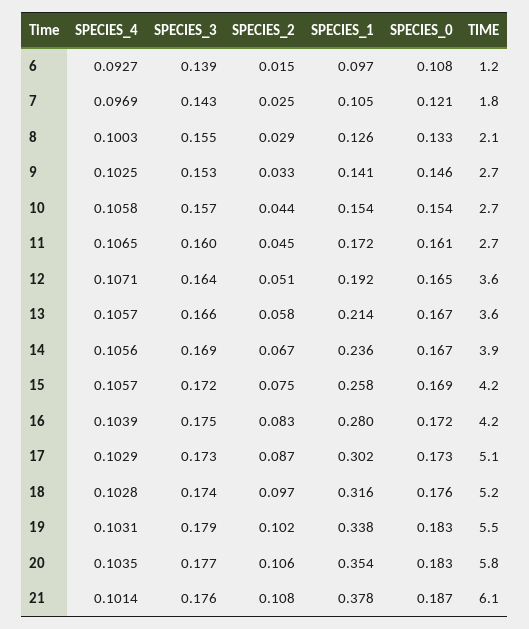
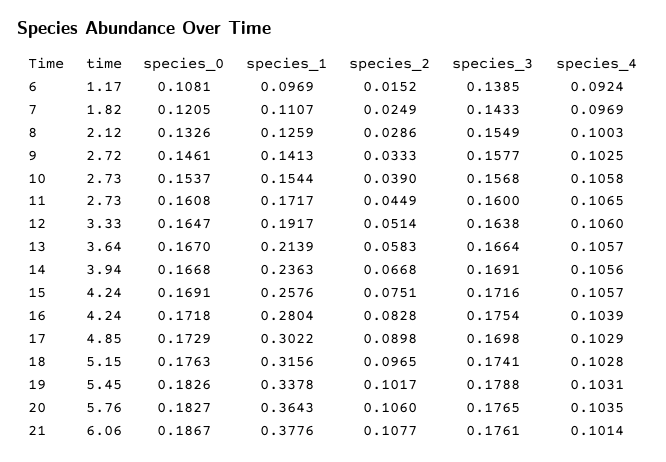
SPECIES_4, 6: 0.0927 -> 0.0924
SPECIES_1, 7: 0.105 -> 0.1107
SPECIES_3, 9: 0.153 -> 0.1577
SPECIES_2, 10: 0.044 -> 0.039
SPECIES_4, 12: 0.1071 -> 0.106
TIME, 12: 3.6 -> 3.33
SPECIES_3, 17: 0.173 -> 0.1698
SPECIES_2, 17: 0.087 -> 0.0898
TIME, 17: 5.1 -> 4.85
SPECIES_1, 20: 0.354 -> 0.3643

